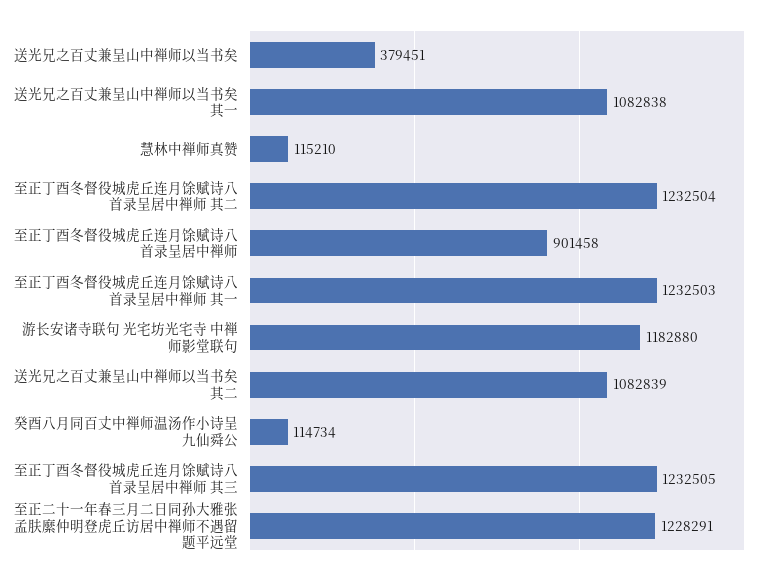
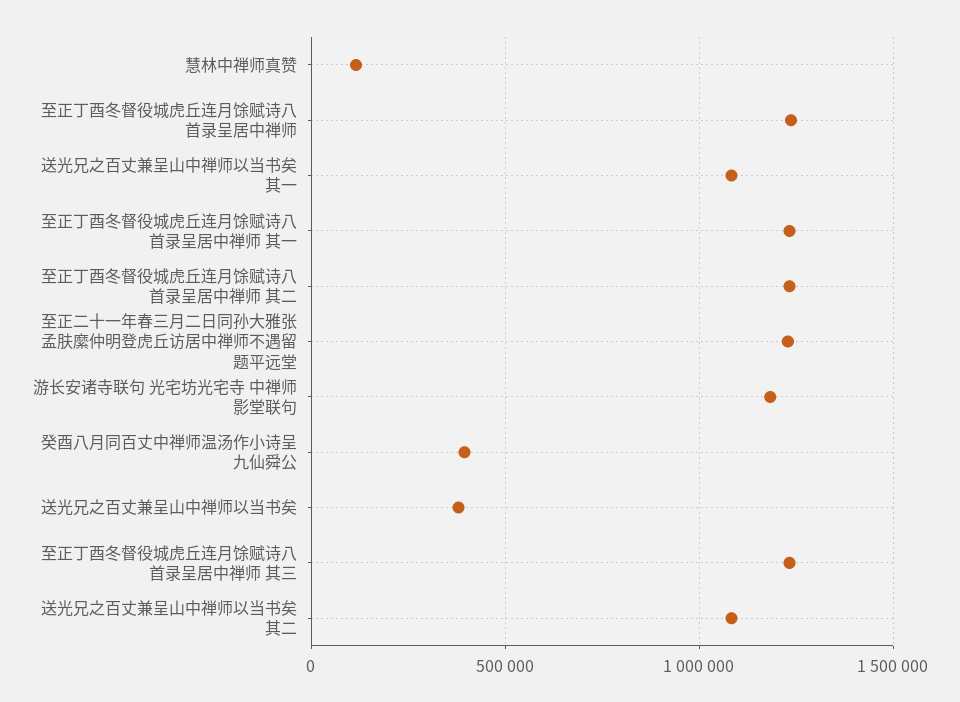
至正丁酉冬督役城虎丘连月馀赋诗八首录呈居中禅师: 901458 -> 1250000
癸酉八月同百丈中禅师温汤作小诗呈九仙舜公: 114734 -> 400000

